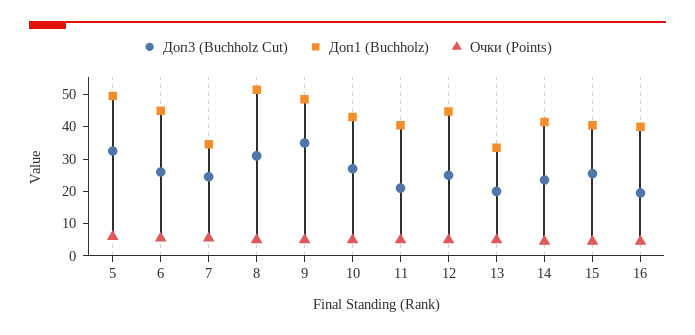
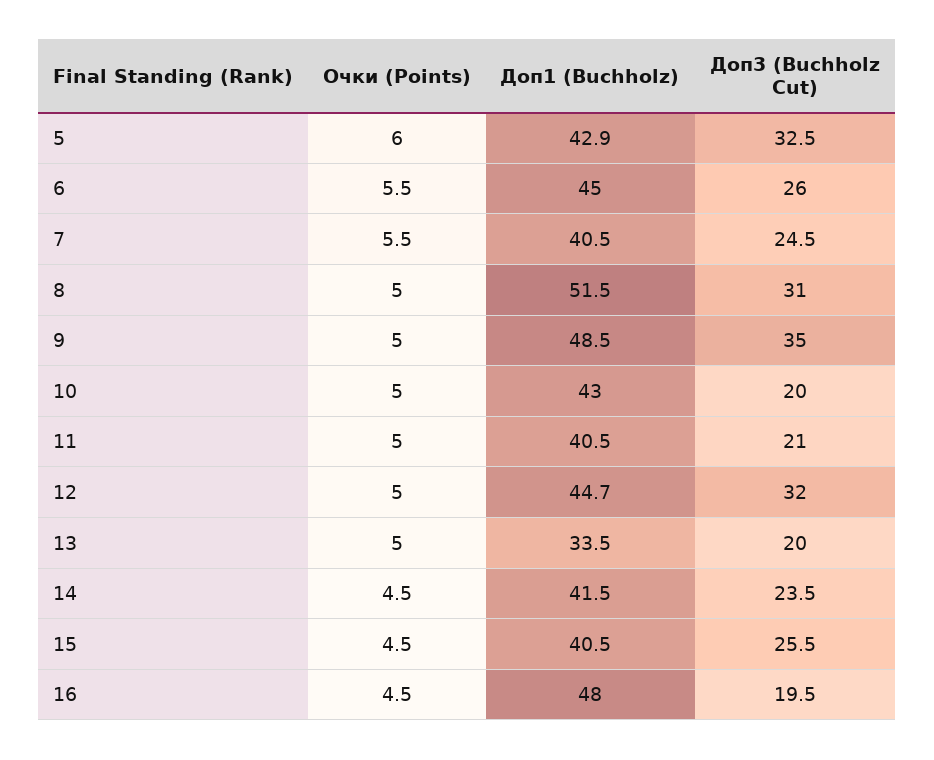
Доп1 (Buchholz), 5: 50 -> 42.9
Доп1 (Buchholz), 7: 35 -> 40.5
Доп3 (Buchholz Cut), 10: 27.5 -> 20
Доп3 (Buchholz Cut), 12: 25 -> 32
Доп1 (Buchholz), 16: 40 -> 48

